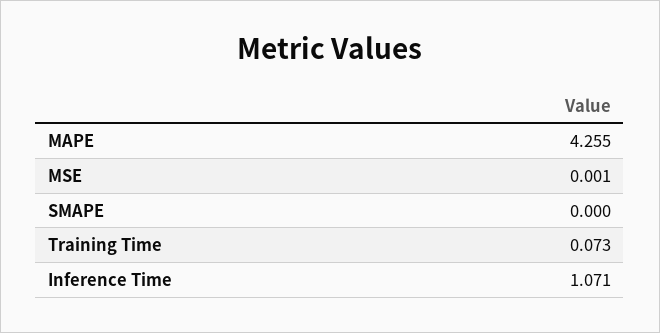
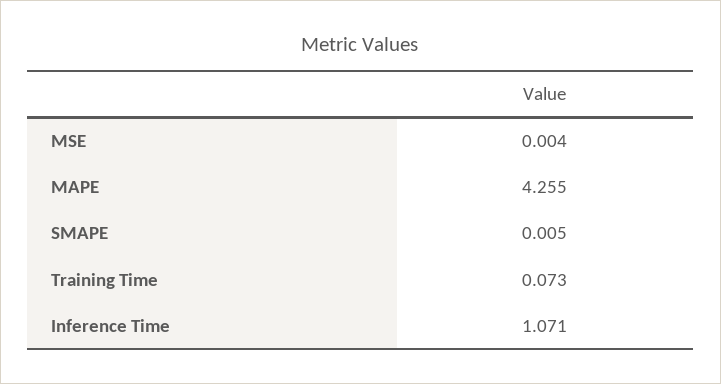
MSE: 0.001 -> 0.004
SMAPE: 0 -> 0.005

